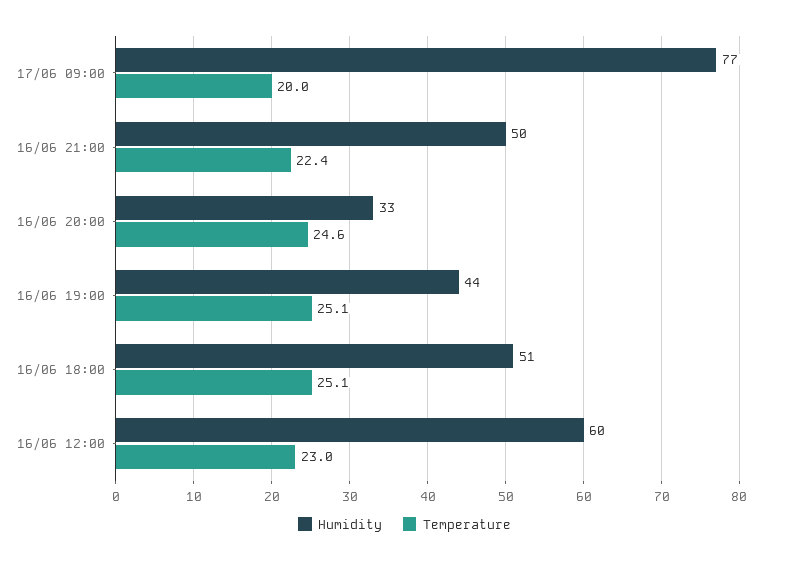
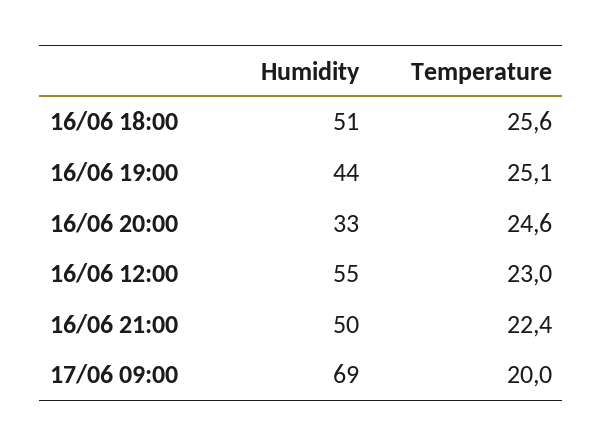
Humidity, 17/06 09:00: 77 -> 69
Temperature, 16/06 18:00: 25.1 -> 25.6
Humidity, 16/06 12:00: 60 -> 55

